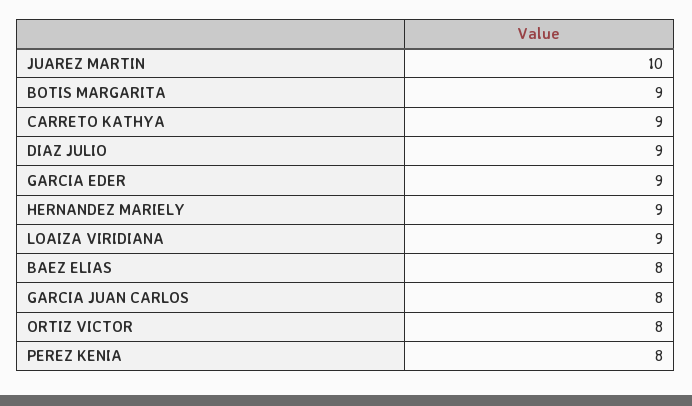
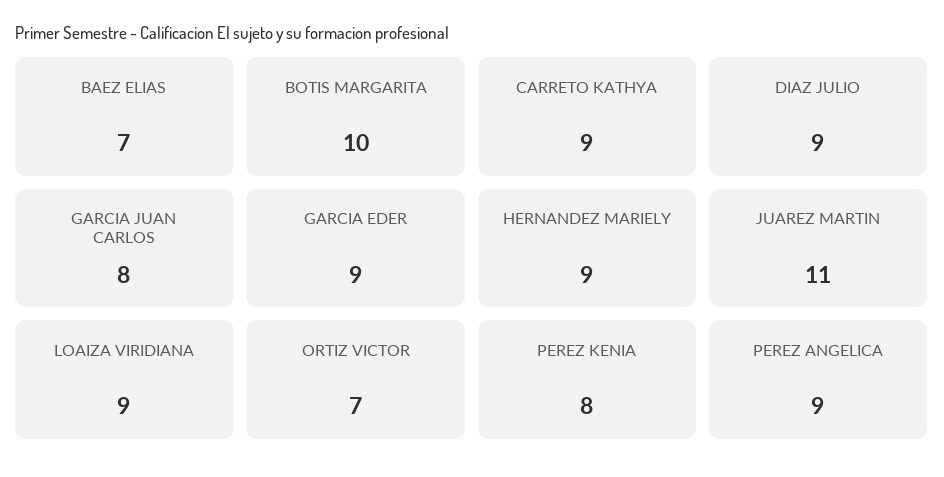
JUAREZ MARTIN: 10 -> 11
BOTIS MARGARITA: 9 -> 10
BAEZ ELIAS: 8 -> 7
ORTIZ VICTOR: 8 -> 7
PEREZ ANGELICA: none -> 9

